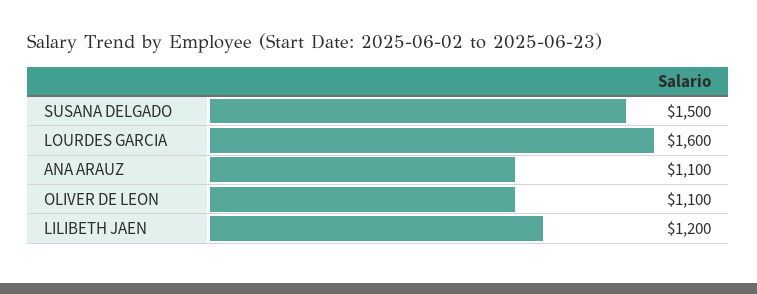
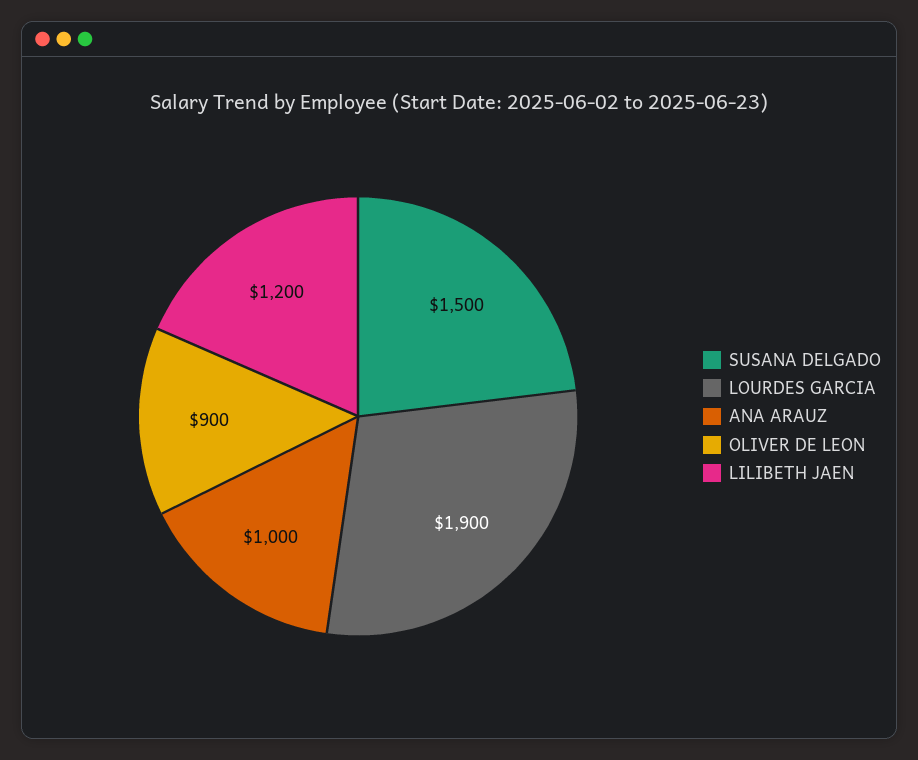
LOURDES GARCIA: 1600 -> 1900
ANA ARAUZ: 1100 -> 1000
OLIVER DE LEON: 1100 -> 900

